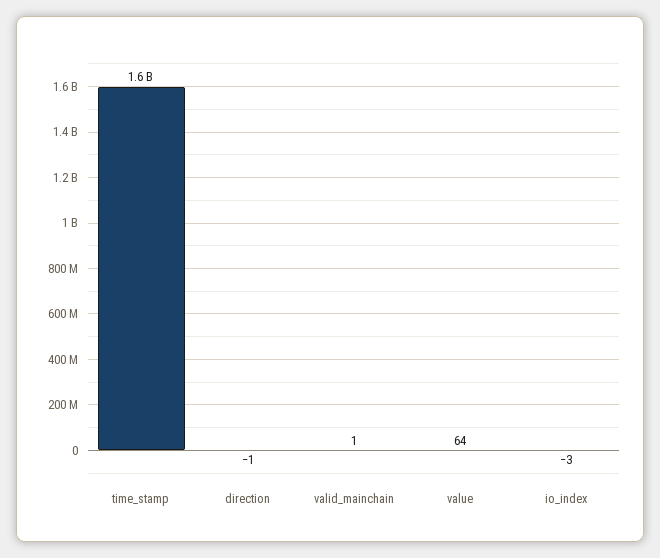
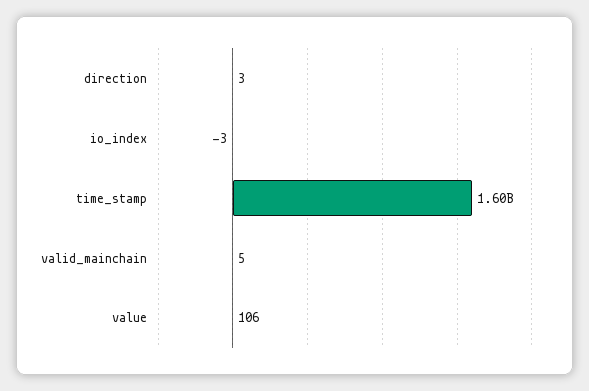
direction: -1 -> 3
valid_mainchain: 1 -> 5
value: 64 -> 106

